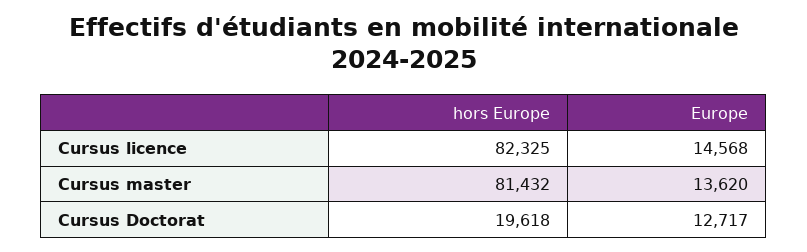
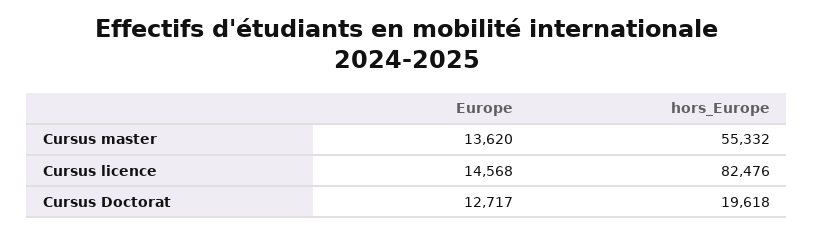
hors Europe, Cursus licence: 82325 -> 82476
hors Europe, Cursus master: 81432 -> 55332

